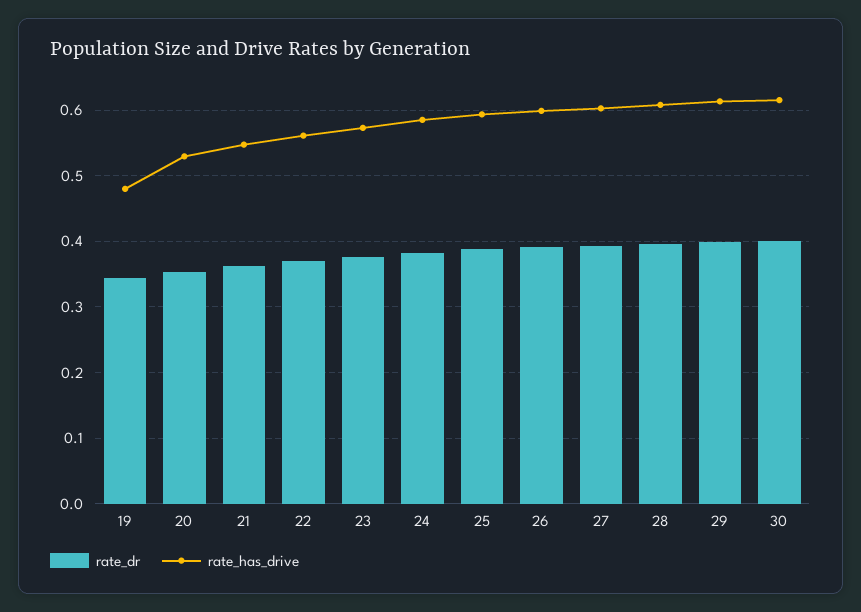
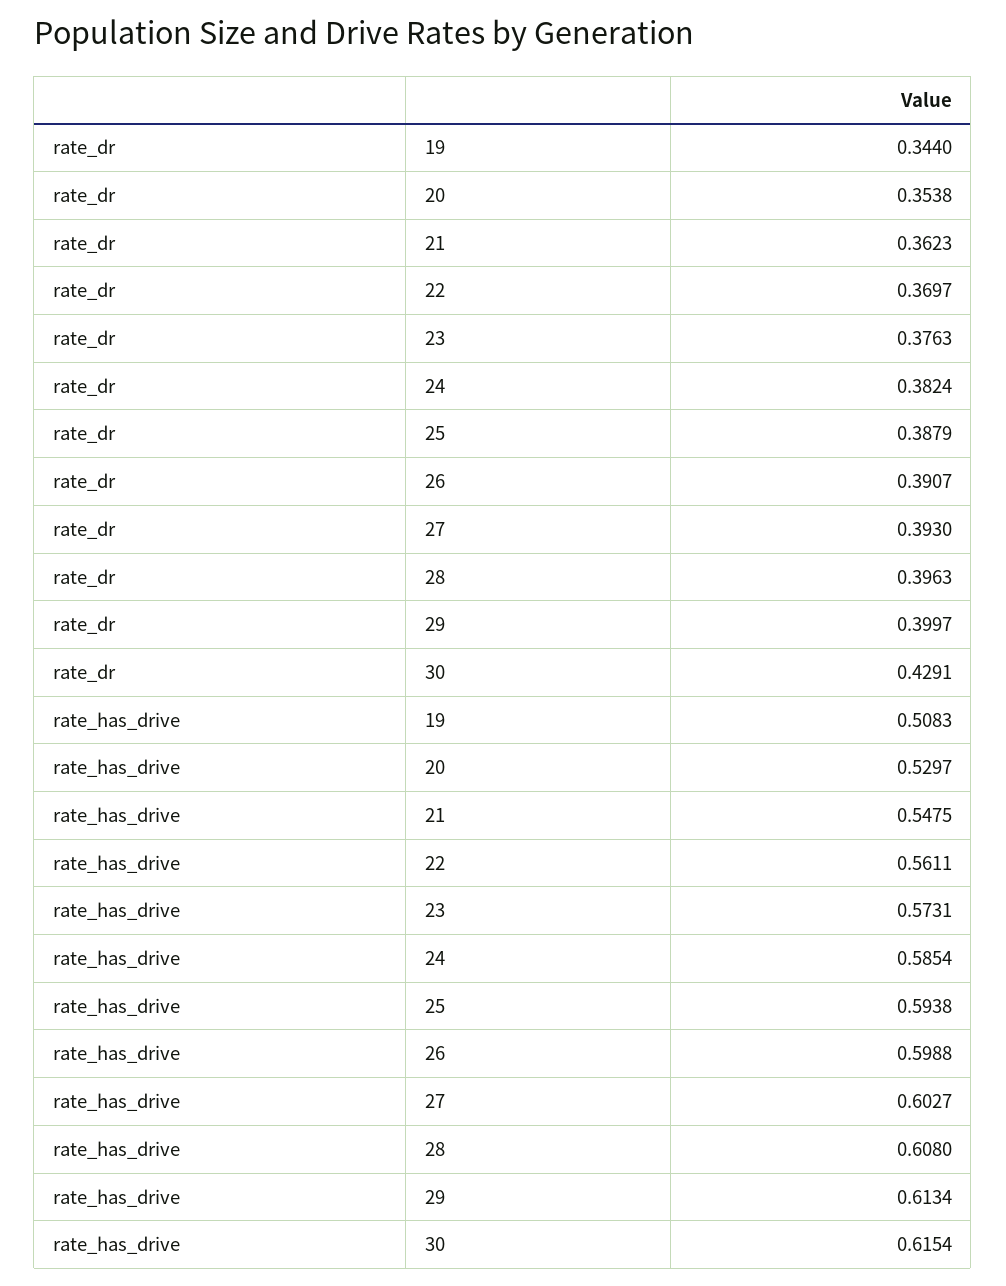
rate_has_drive, 19: 0.48 -> 0.5083
rate_dr, 30: 0.4 -> 0.4291

